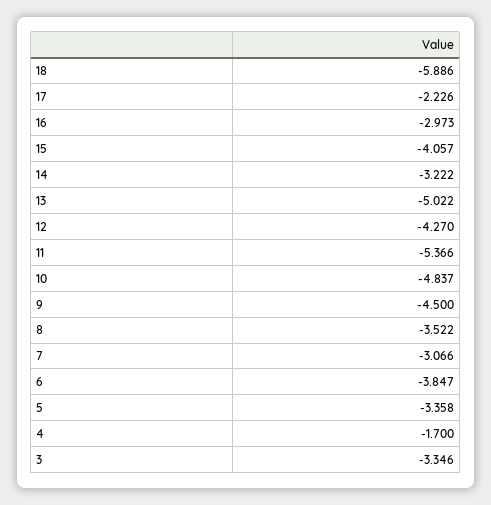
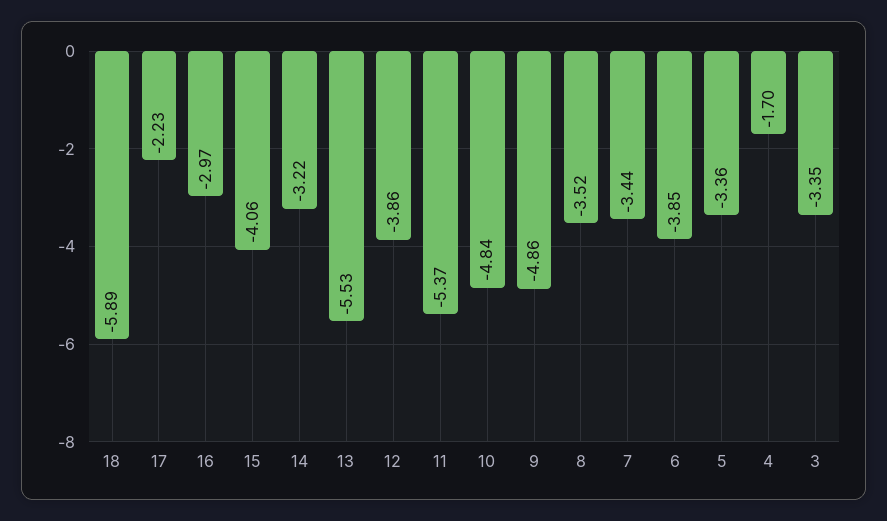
13: -5.022 -> -5.53
12: -4.27 -> -3.86
9: -4.5 -> -4.86
7: -3.066 -> -3.44

